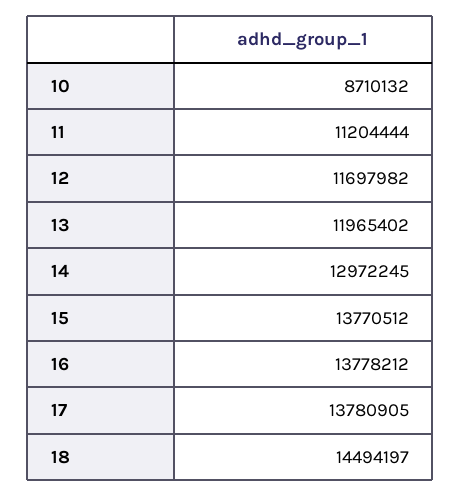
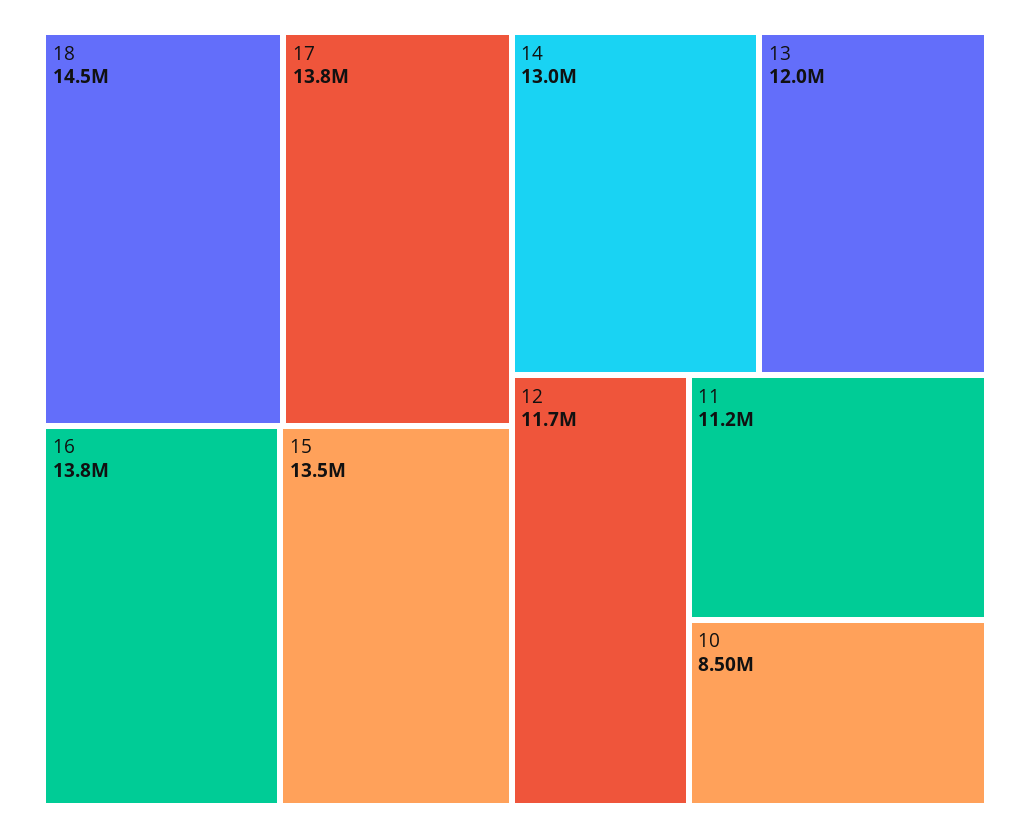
10: 8710132 -> 8500000
15: 13770512 -> 13500000

